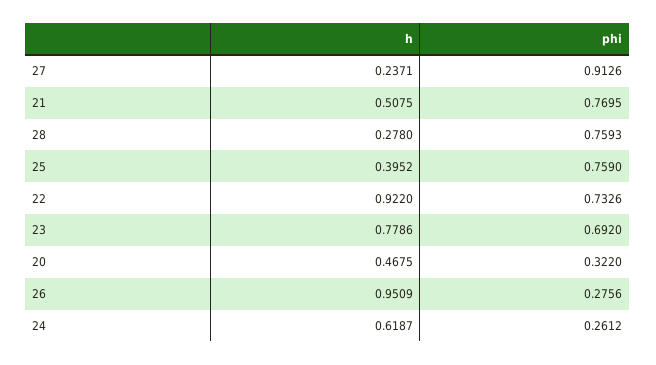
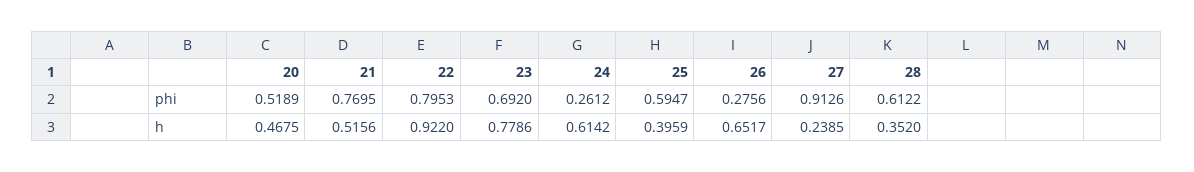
h, 27: 0.2371 -> 0.2385
h, 21: 0.5075 -> 0.5156
h, 28: 0.278 -> 0.352
phi, 28: 0.7593 -> 0.6122
h, 25: 0.3952 -> 0.3959
phi, 25: 0.759 -> 0.5947
phi, 22: 0.7326 -> 0.7953
phi, 20: 0.322 -> 0.5189
h, 26: 0.9509 -> 0.6517
h, 24: 0.6187 -> 0.6142

